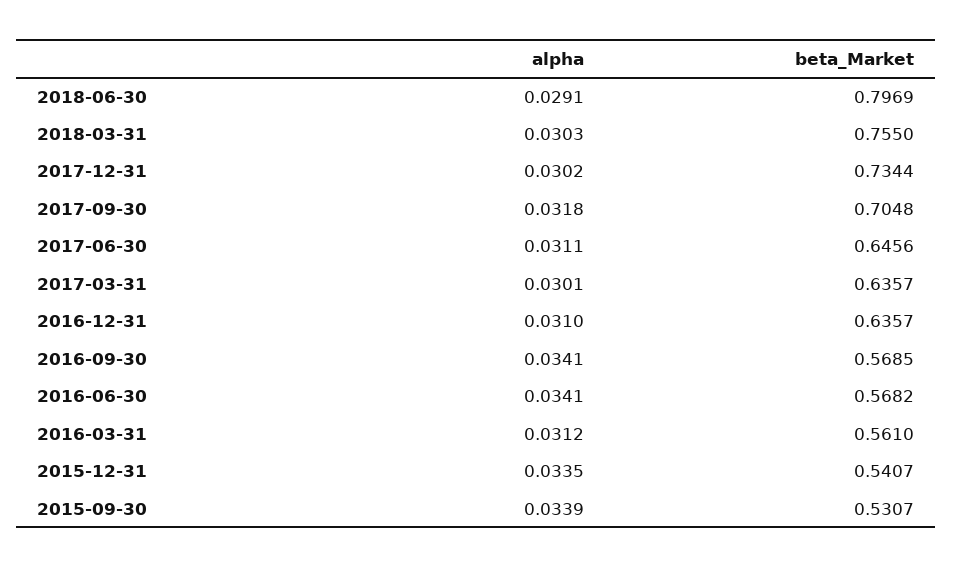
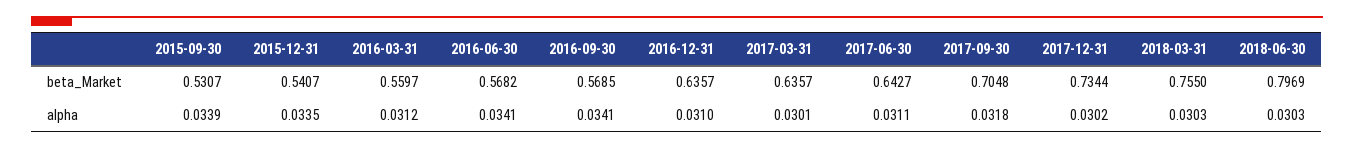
alpha, 2018-06-30: 0.0291 -> 0.0303
beta_Market, 2017-06-30: 0.6456 -> 0.6427
beta_Market, 2016-03-31: 0.561 -> 0.5597

